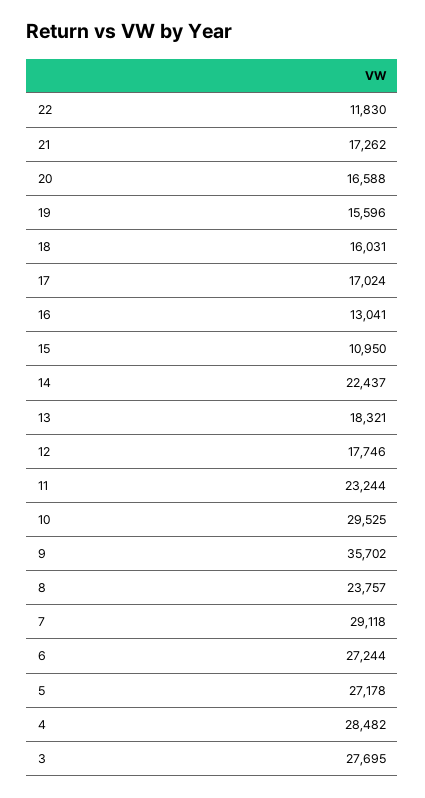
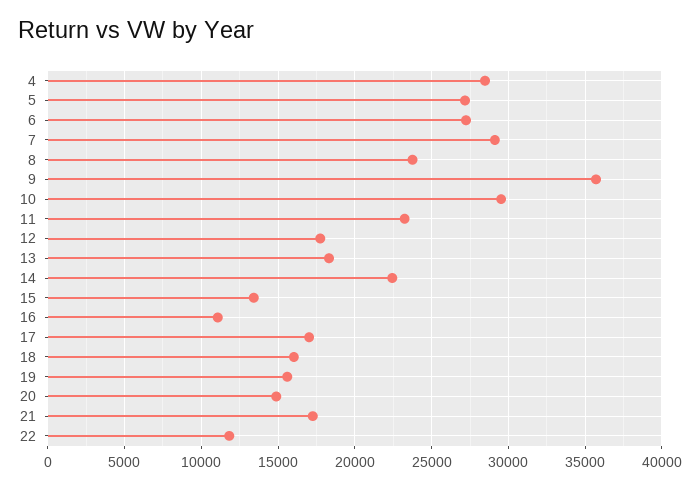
20: 16588 -> 15000
16: 13041 -> 11000
15: 10950 -> 13500
3: 27695 -> none

